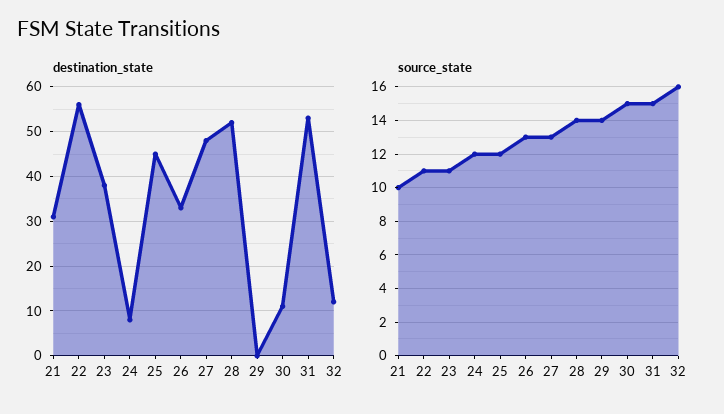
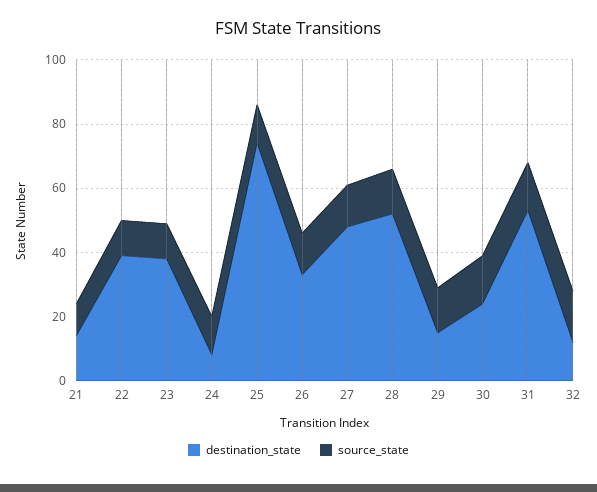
destination_state, 21: 30 -> 15
destination_state, 22: 55 -> 40
destination_state, 25: 45 -> 75
destination_state, 29: 0 -> 15
destination_state, 30: 10 -> 25

